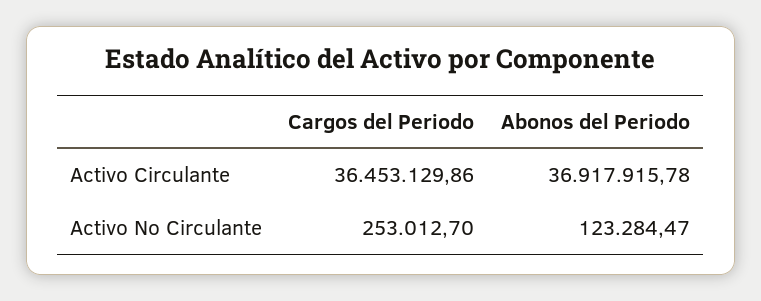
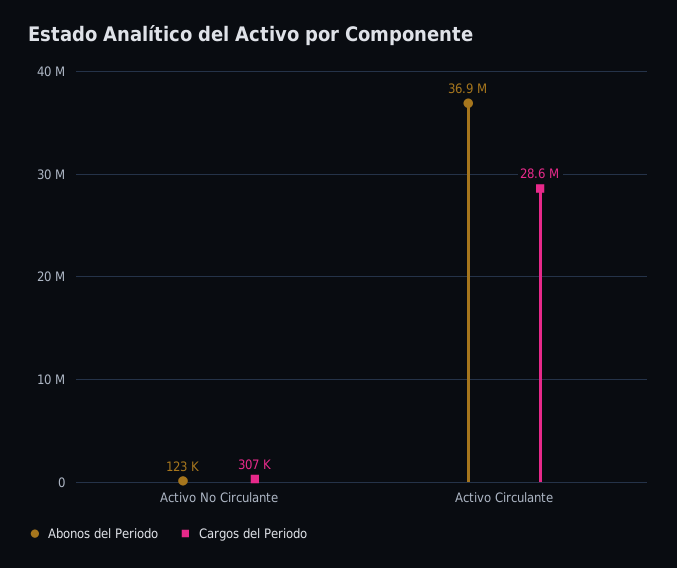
Cargos del Periodo, Activo Circulante: 36453129.86 -> 28600000
Cargos del Periodo, Activo No Circulante: 253012.7 -> 307000

